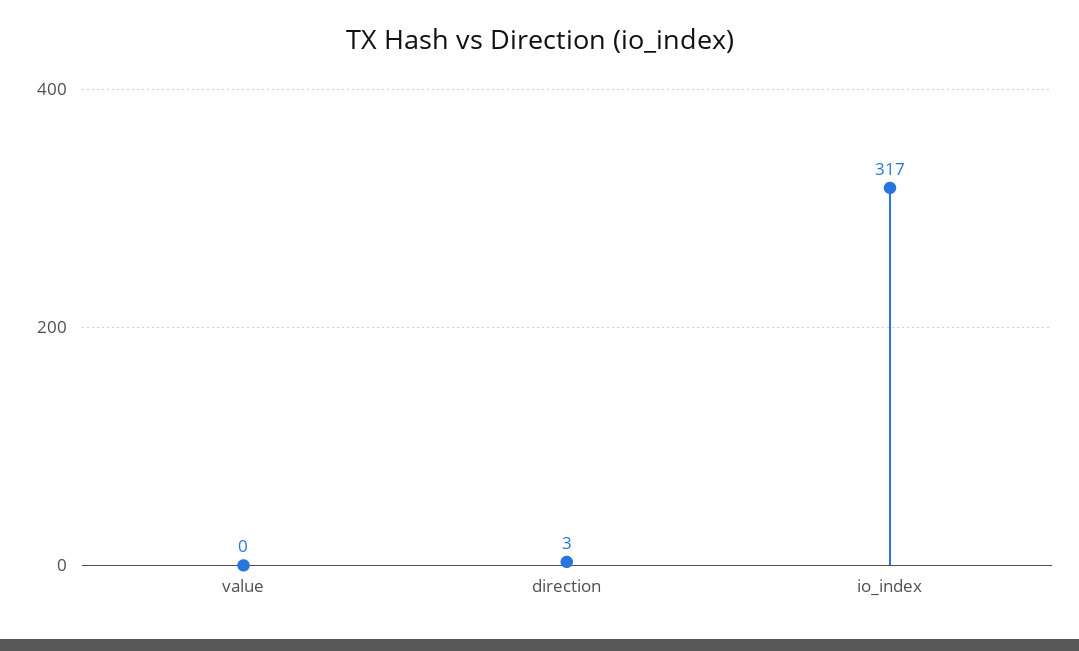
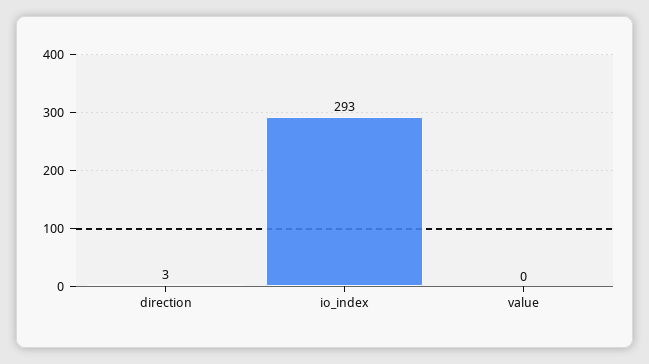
io_index: 317 -> 293

